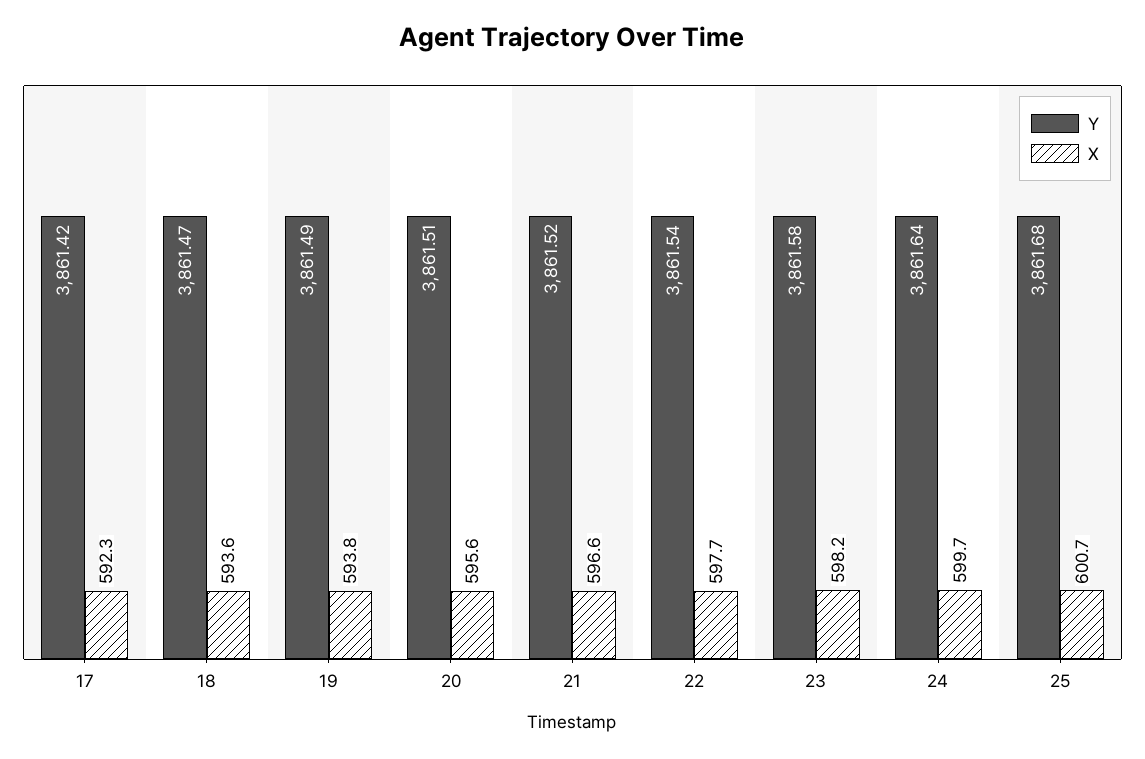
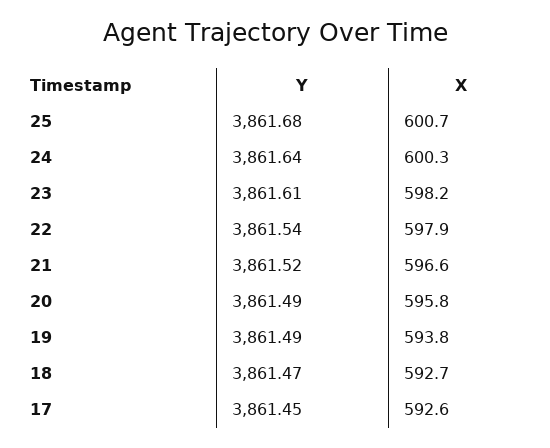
Y, 17: 3861.42 -> 3861.45
X, 17: 592.3 -> 592.6
X, 18: 593.6 -> 592.7
Y, 20: 3861.51 -> 3861.49
X, 20: 595.6 -> 595.8
X, 22: 597.7 -> 597.9
Y, 23: 3861.58 -> 3861.61
X, 24: 599.7 -> 600.3

